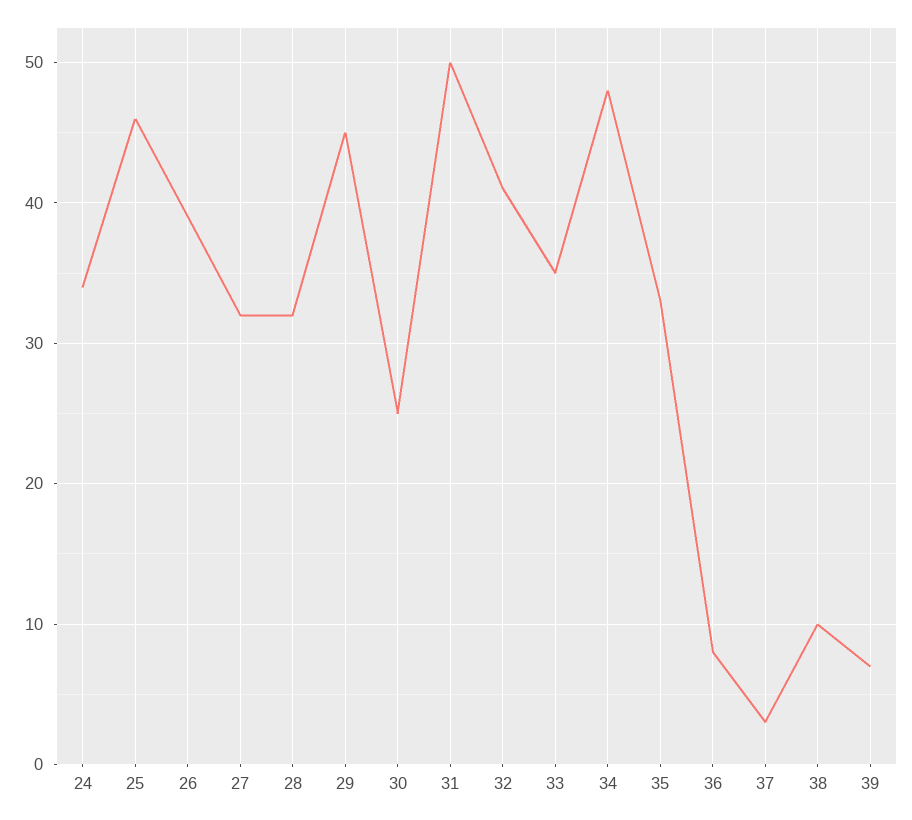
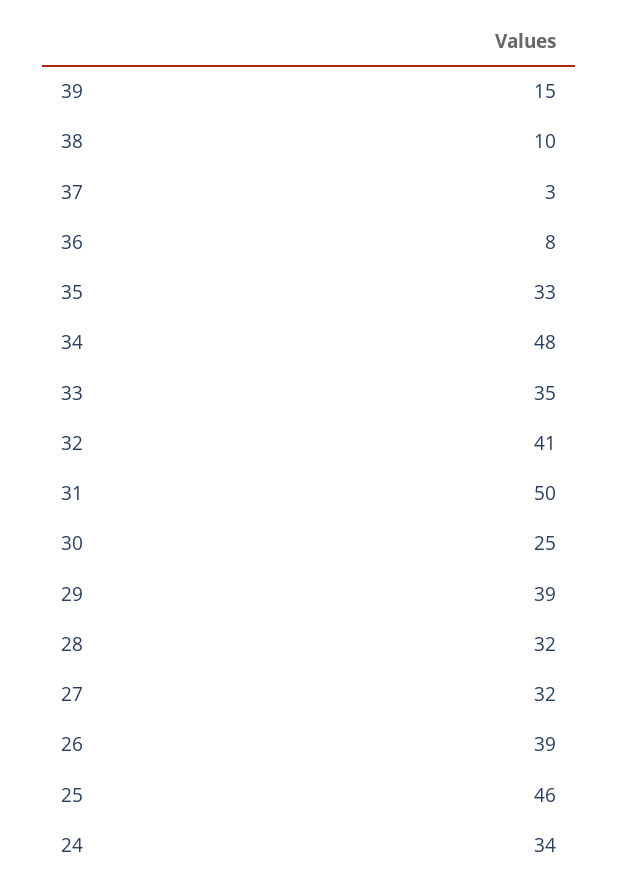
29: 45 -> 39
39: 7 -> 15

